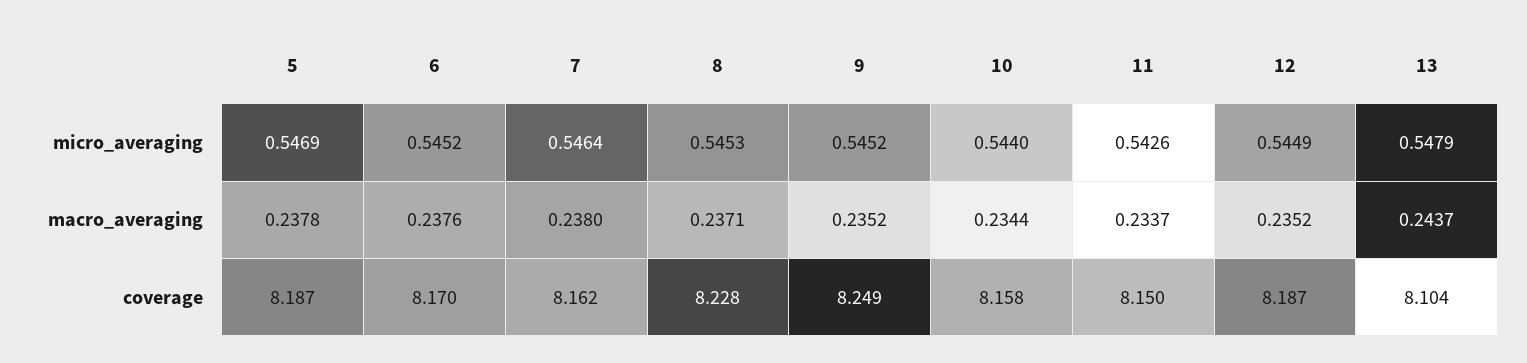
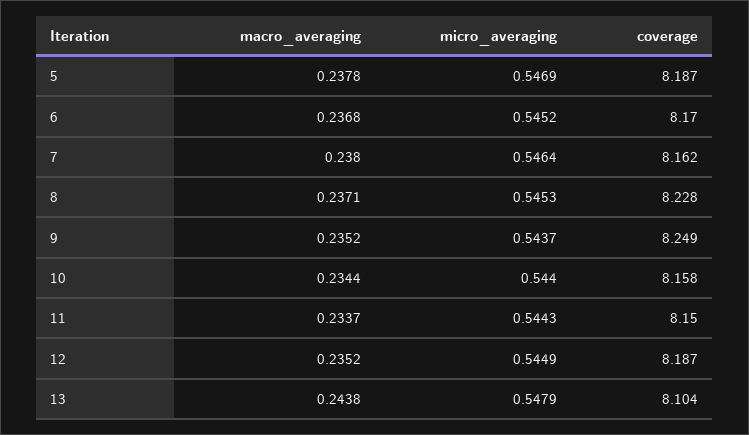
9, micro_averaging: 0.5452 -> 0.5437
11, micro_averaging: 0.5426 -> 0.5443
6, macro_averaging: 0.2376 -> 0.2368
13, macro_averaging: 0.2437 -> 0.2438

